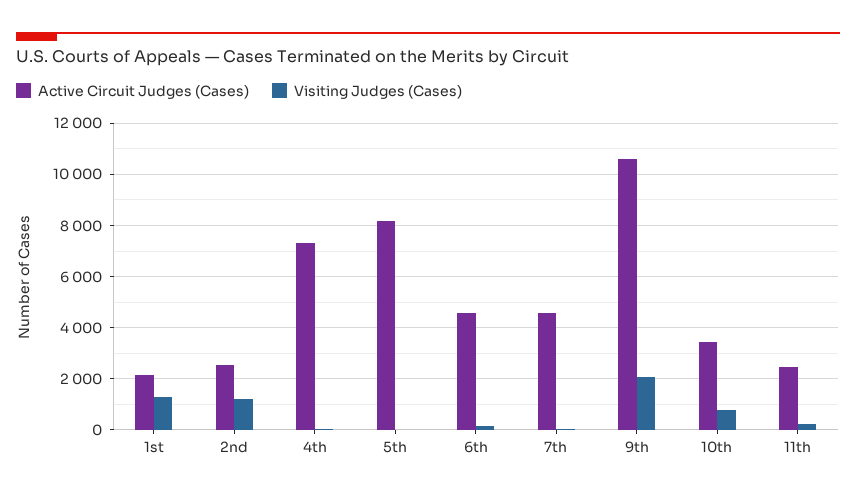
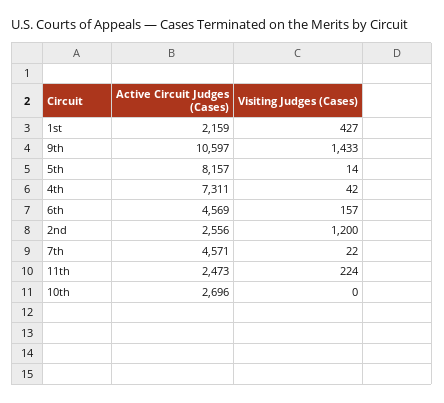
Visiting Judges (Cases), 1st: 1250 -> 427
Visiting Judges (Cases), 9th: 2000 -> 1433
Active Circuit Judges (Cases), 10th: 3500 -> 2696
Visiting Judges (Cases), 10th: 750 -> 0

